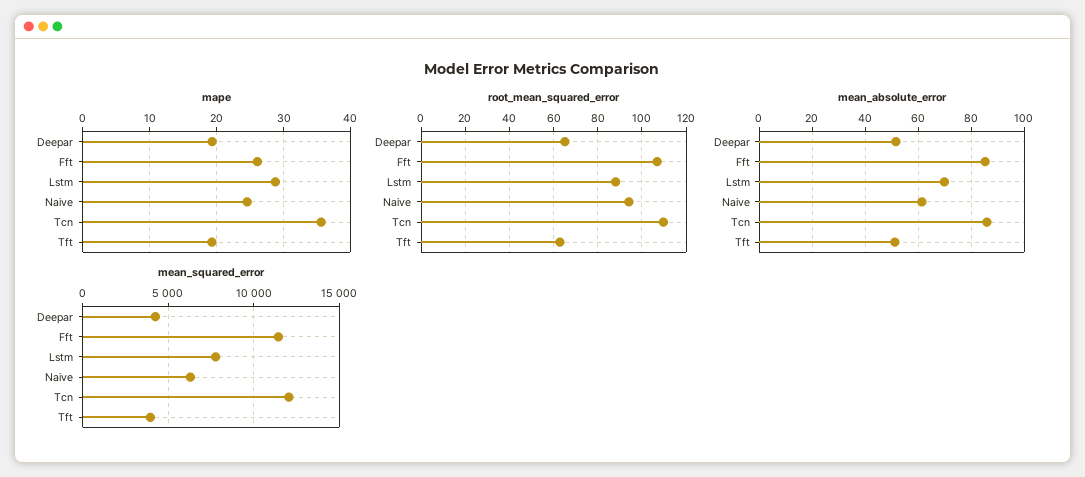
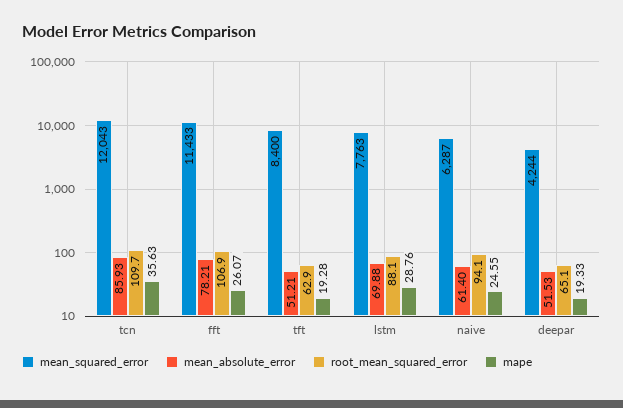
mean_absolute_error, Fft: 85 -> 78.21
mean_squared_error, Tft: 4000 -> 8400

